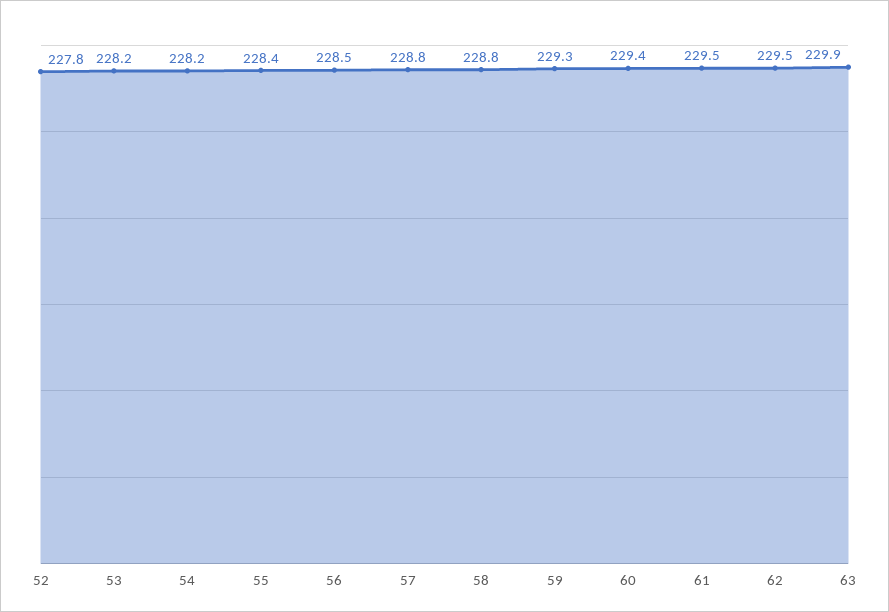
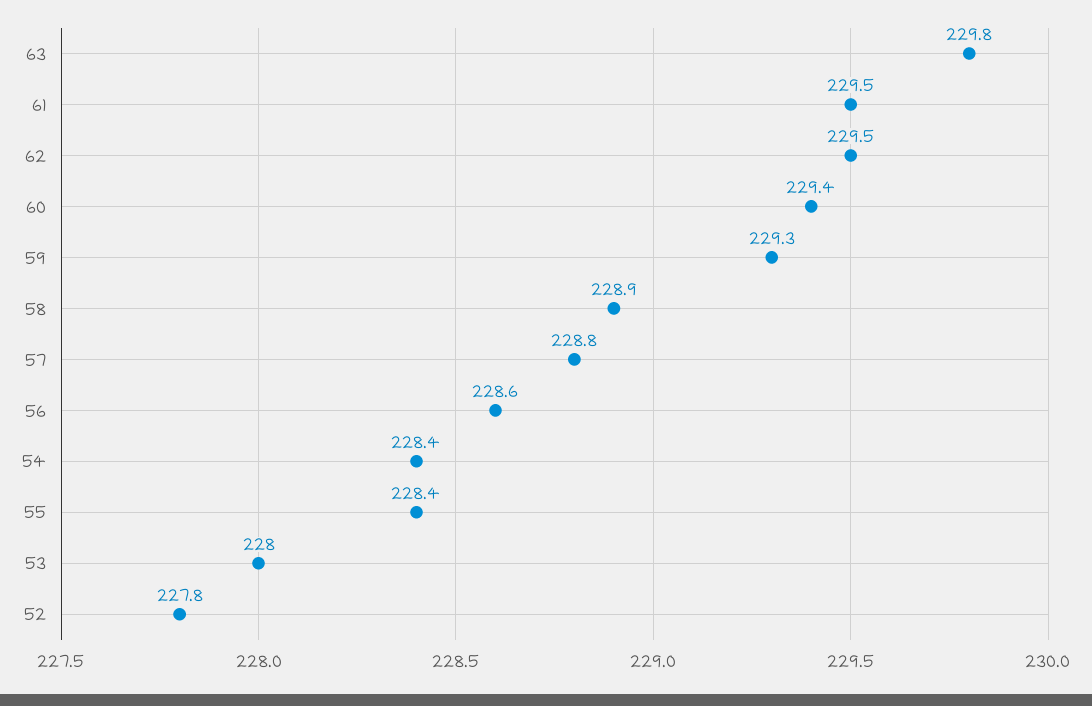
53: 228.2 -> 228
54: 228.2 -> 228.4
56: 228.5 -> 228.6
58: 228.8 -> 228.9
63: 229.9 -> 229.8

